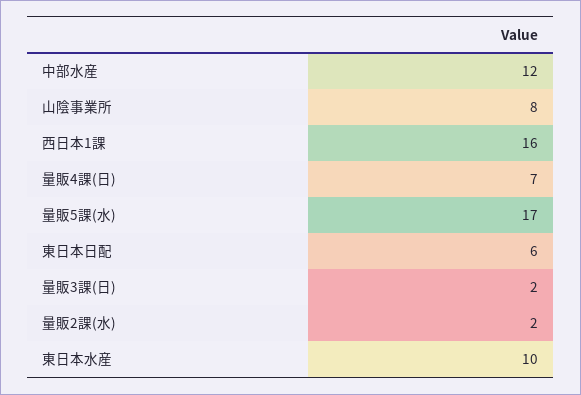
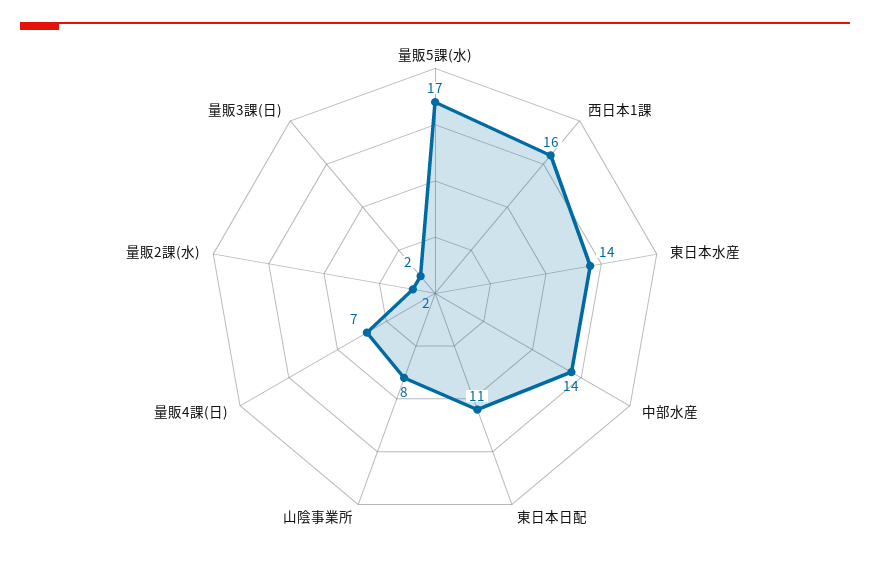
中部水産: 12 -> 14
東日本日配: 6 -> 11
東日本水産: 10 -> 14

